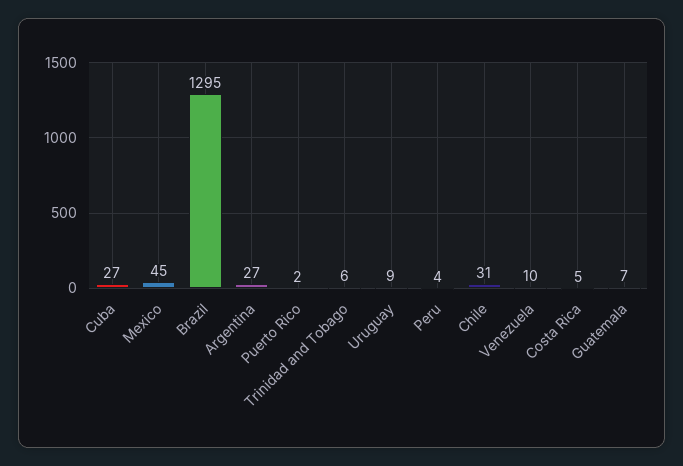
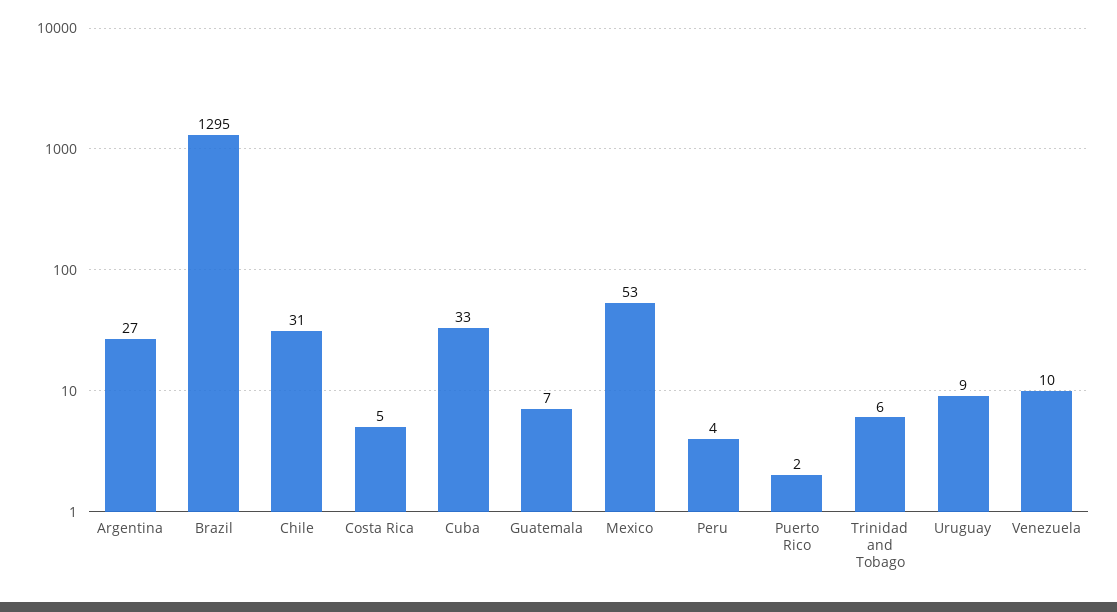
Cuba: 27 -> 33
Mexico: 45 -> 53

